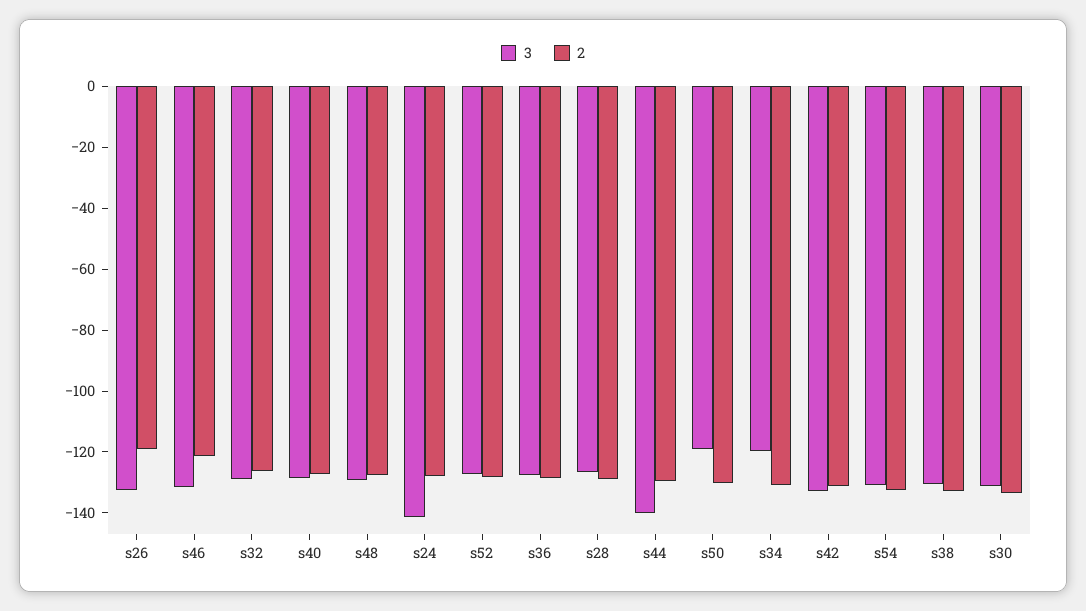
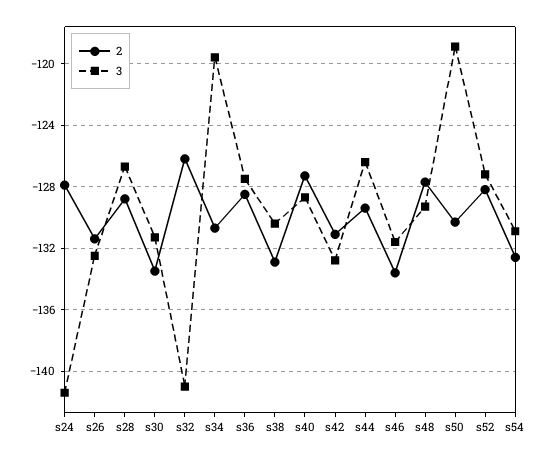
2, s26: -120 -> -131.5
2, s46: -120 -> -133.5
3, s32: -130 -> -141
3, s44: -140 -> -126.5

